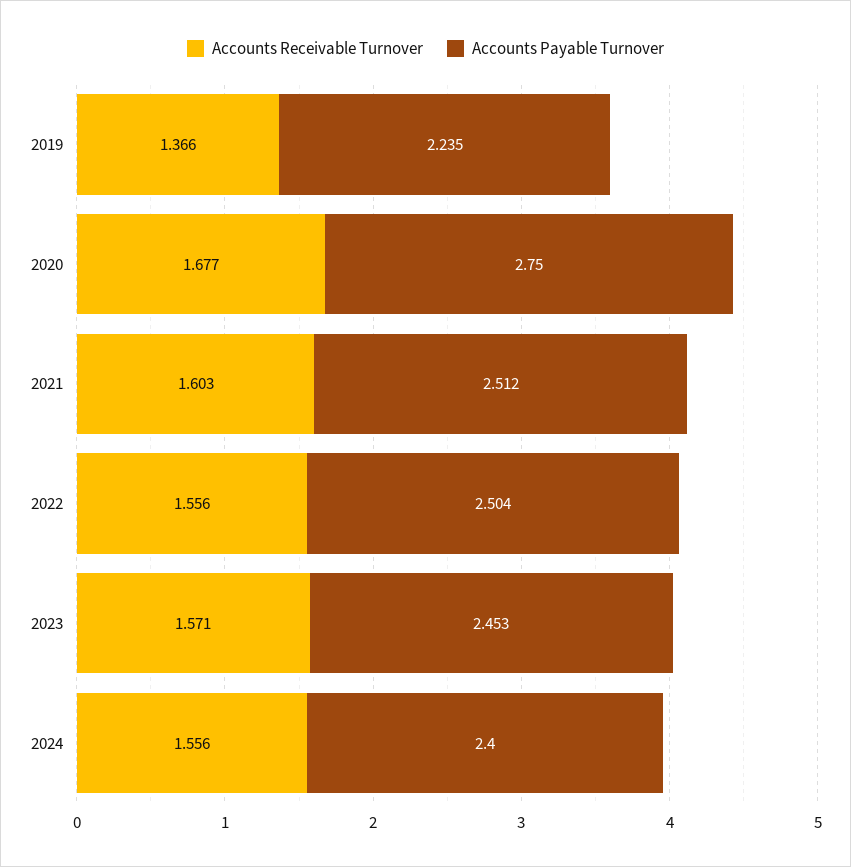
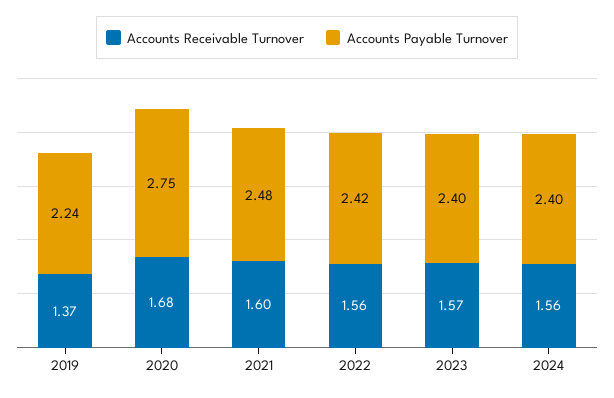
Accounts Payable Turnover, 2021: 2.512 -> 2.48
Accounts Payable Turnover, 2022: 2.504 -> 2.42
Accounts Payable Turnover, 2023: 2.453 -> 2.4

